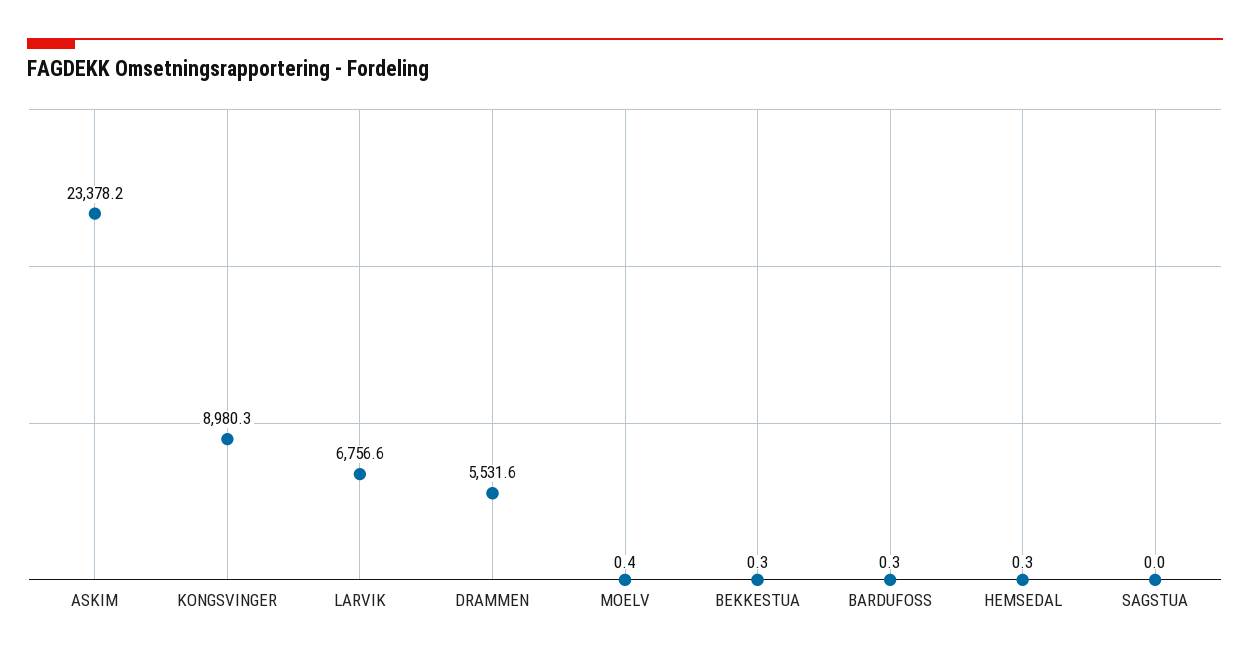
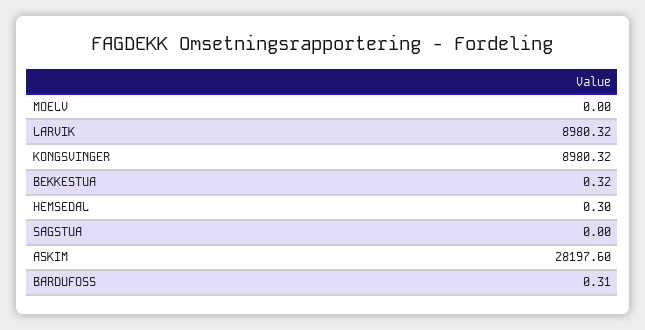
ASKIM: 23378.2 -> 28197.6
LARVIK: 6756.6 -> 8980.32
DRAMMEN: 5531.6 -> none
MOELV: 0.4 -> 0

